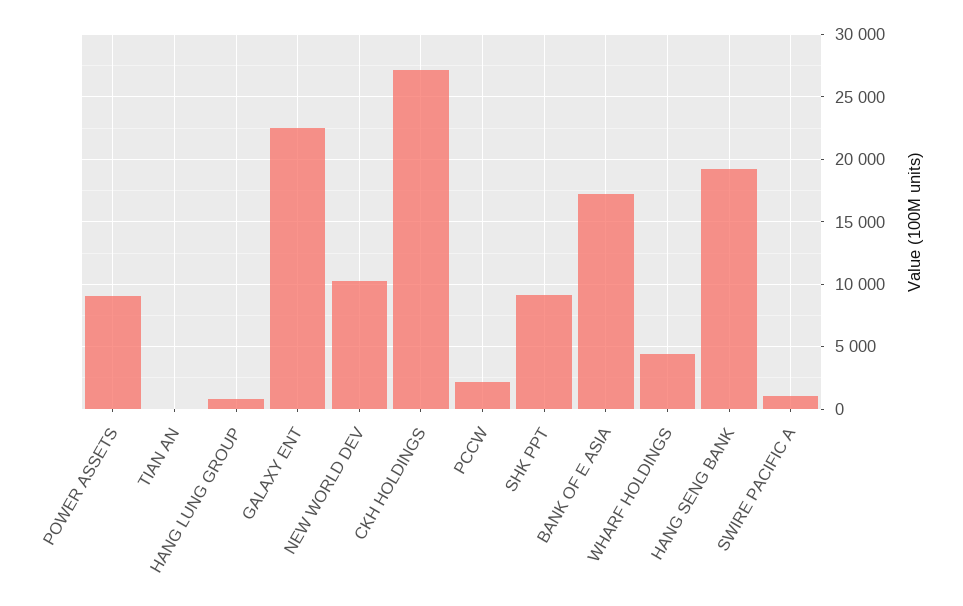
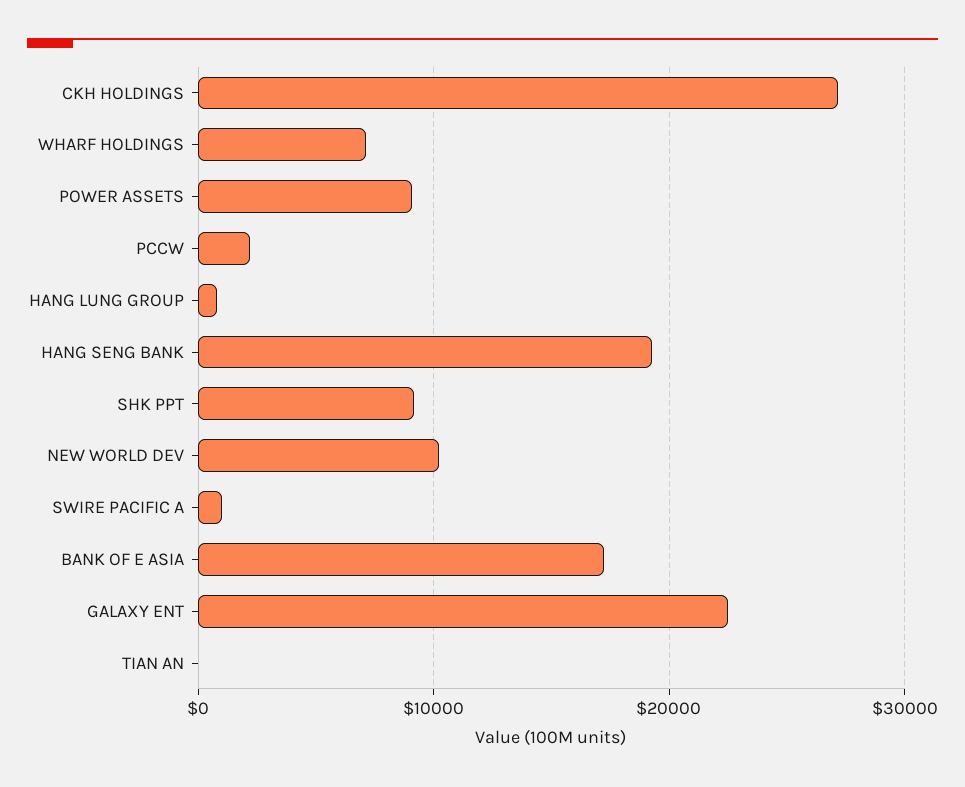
WHARF HOLDINGS: 4500 -> 7000

